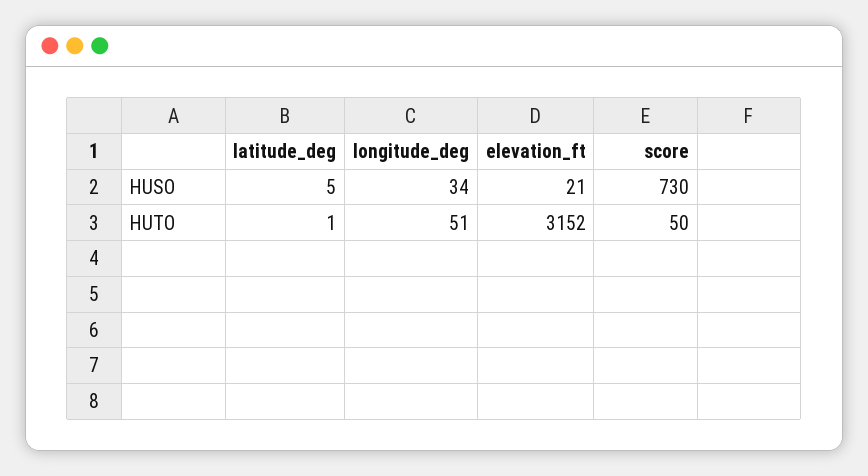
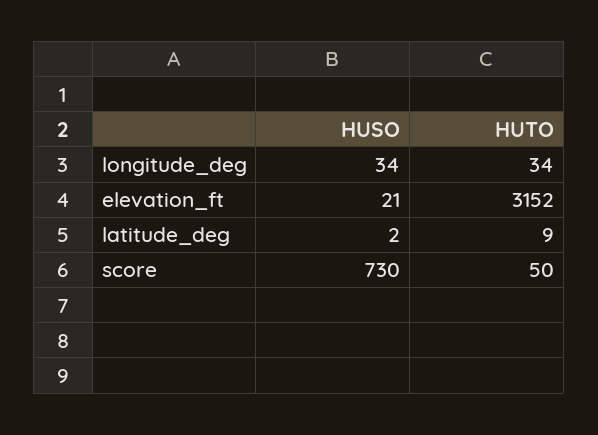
latitude_deg, HUSO: 5 -> 2
latitude_deg, HUTO: 1 -> 9
longitude_deg, HUTO: 51 -> 34

